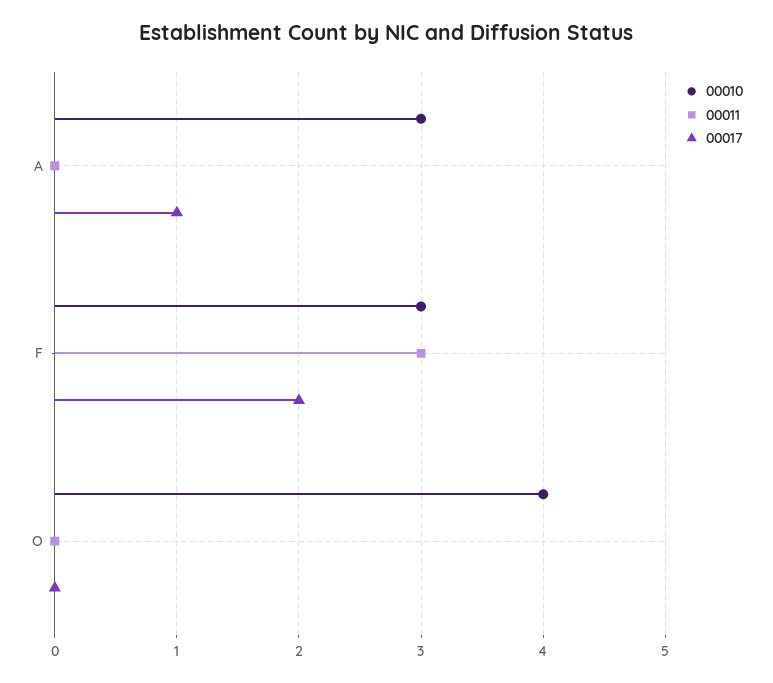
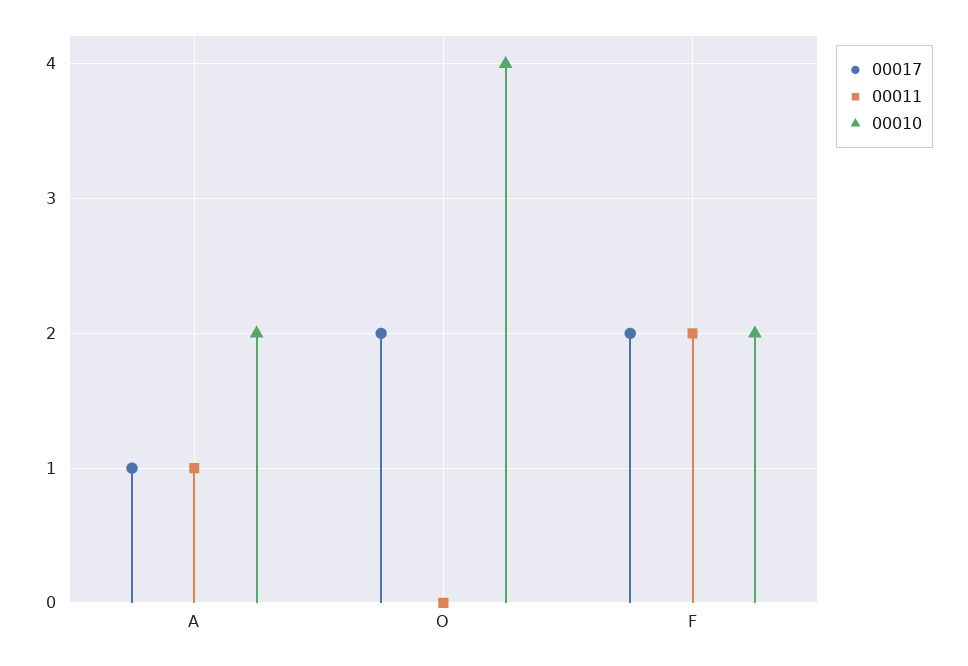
00010, A: 3 -> 2
00011, A: 0 -> 1
00010, F: 3 -> 2
00011, F: 3 -> 2
00017, O: 0 -> 2

